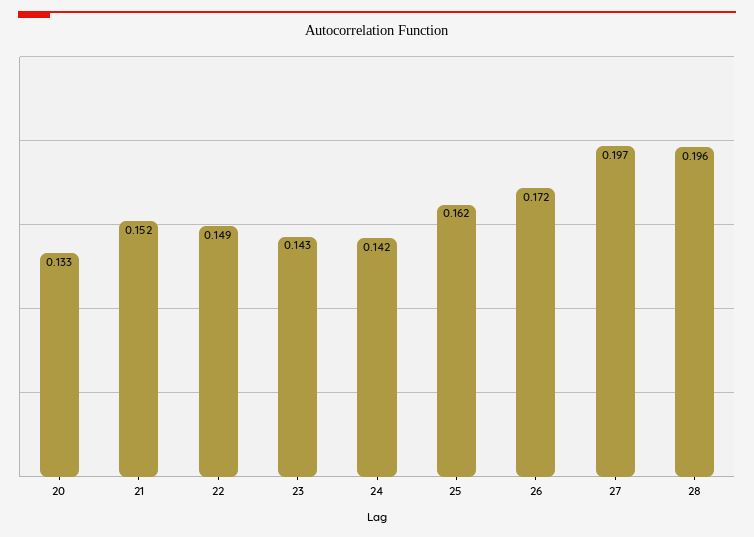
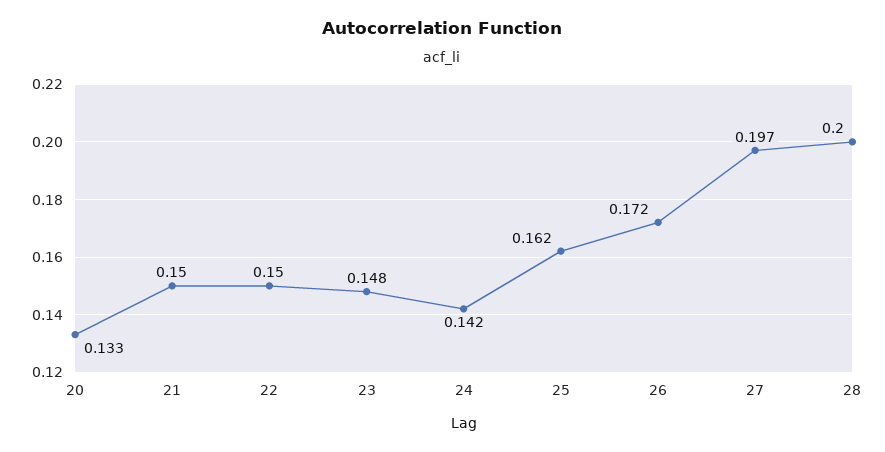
21: 0.152 -> 0.15
22: 0.149 -> 0.15
23: 0.143 -> 0.148
28: 0.196 -> 0.2

